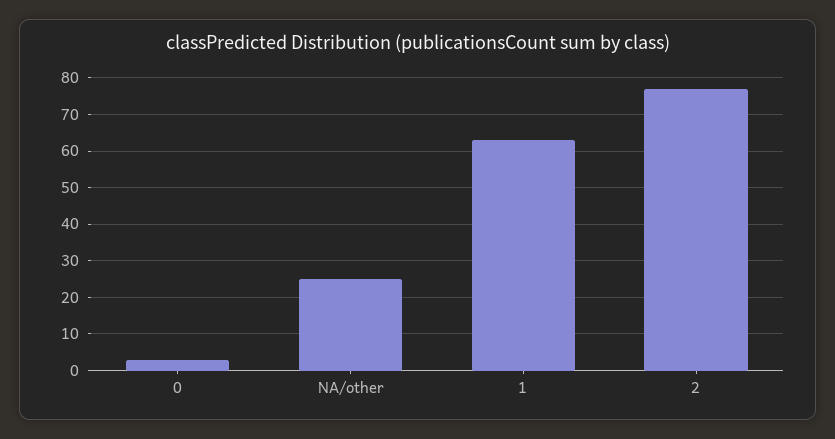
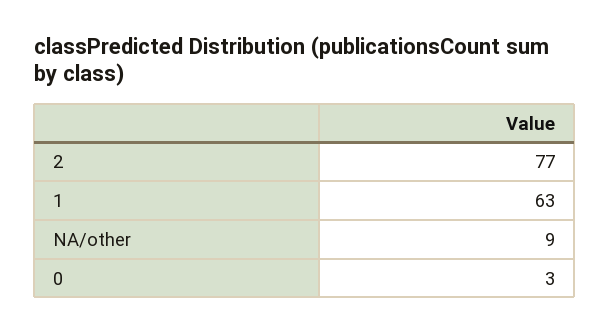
NA/other: 25 -> 9

